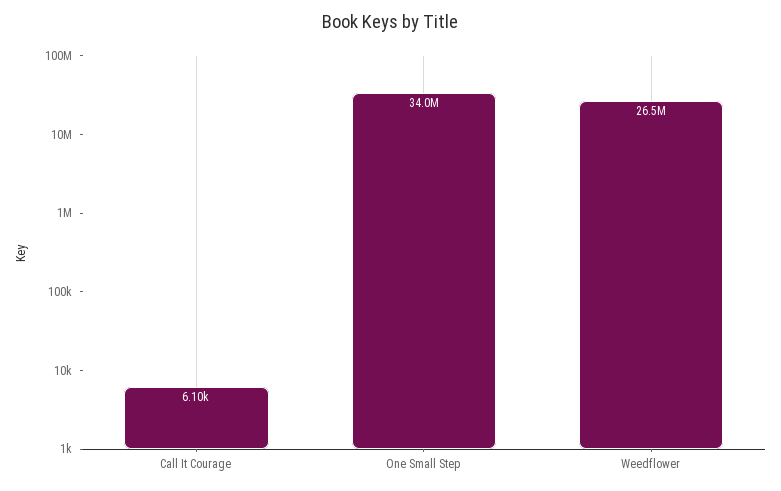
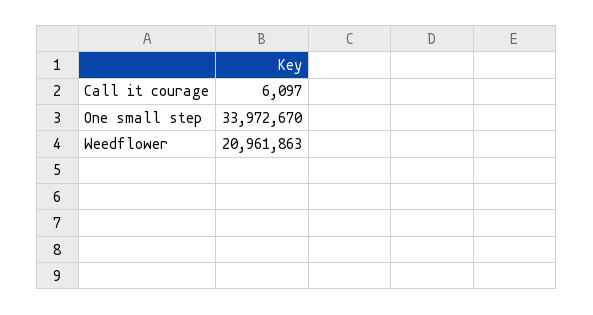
Weedflower: 26500000 -> 20961863

